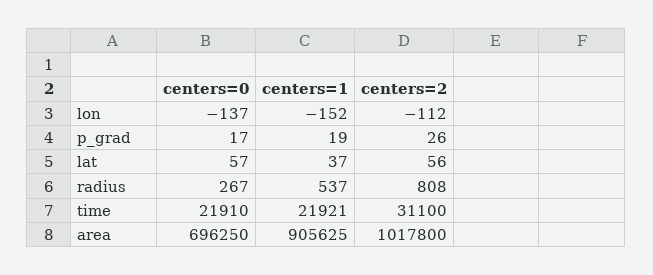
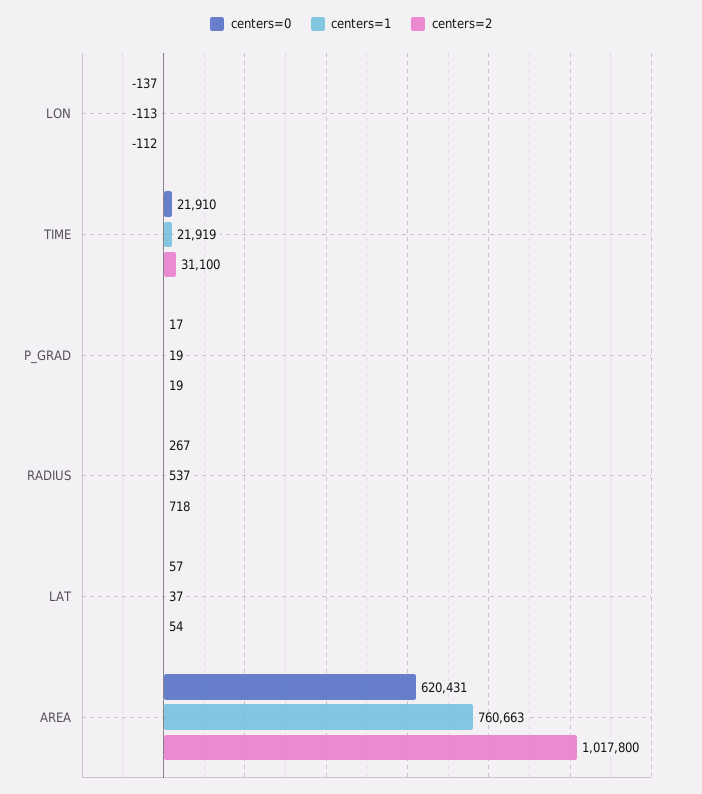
centers=1, lon: -152 -> -113
centers=2, p_grad: 26 -> 19
centers=2, lat: 56 -> 54
centers=2, radius: 808 -> 718
centers=1, time: 21921 -> 21919
centers=0, area: 696250 -> 620431
centers=1, area: 905625 -> 760663

